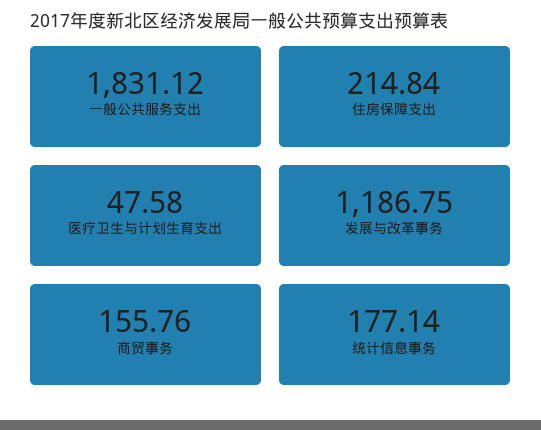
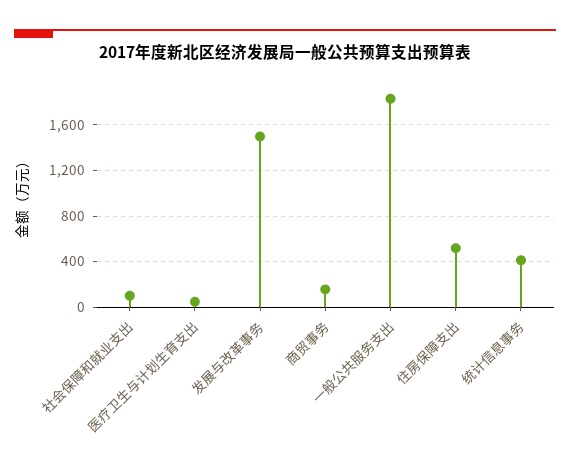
住房保障支出: 214.84 -> 500
发展与改革事务: 1186.75 -> 1500
统计信息事务: 177.14 -> 400
社会保障和就业支出: none -> 100

